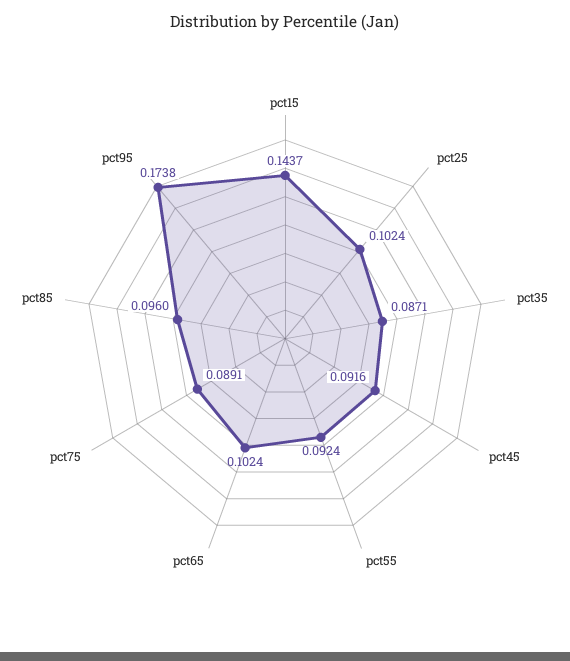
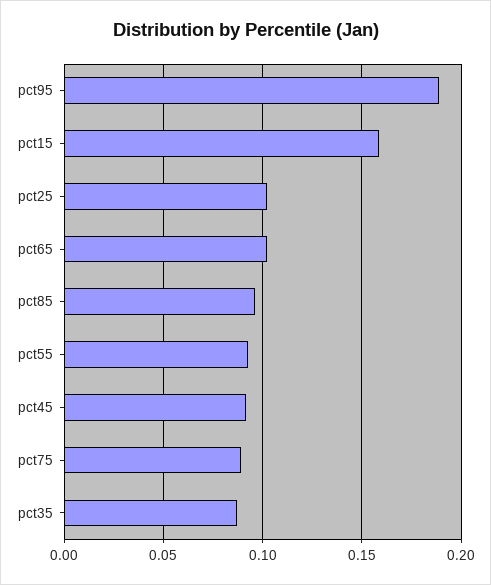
pct15: 0.1437 -> 0.16
pct95: 0.1738 -> 0.19

